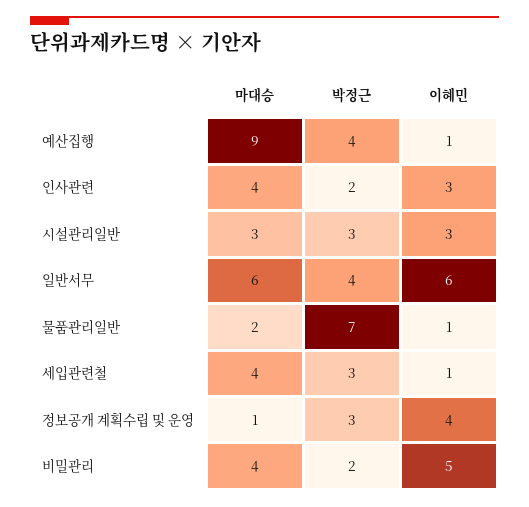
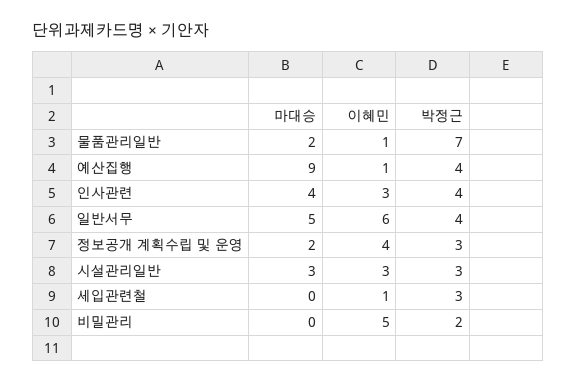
박정근, 인사관련: 2 -> 4
마대승, 일반서무: 6 -> 5
마대승, 세입관련철: 4 -> 0
마대승, 정보공개 계획수립 및 운영: 1 -> 2
마대승, 비밀관리: 4 -> 0

